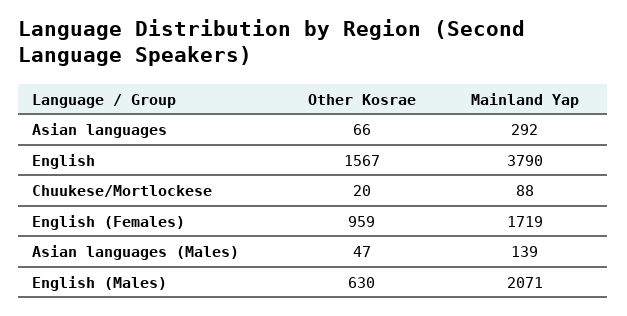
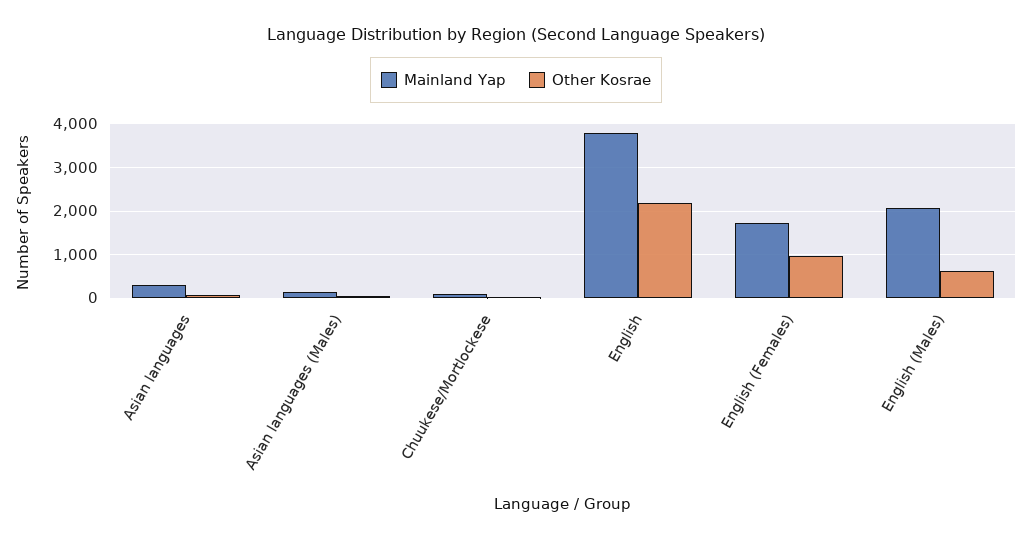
Other Kosrae, English: 1567 -> 2200

